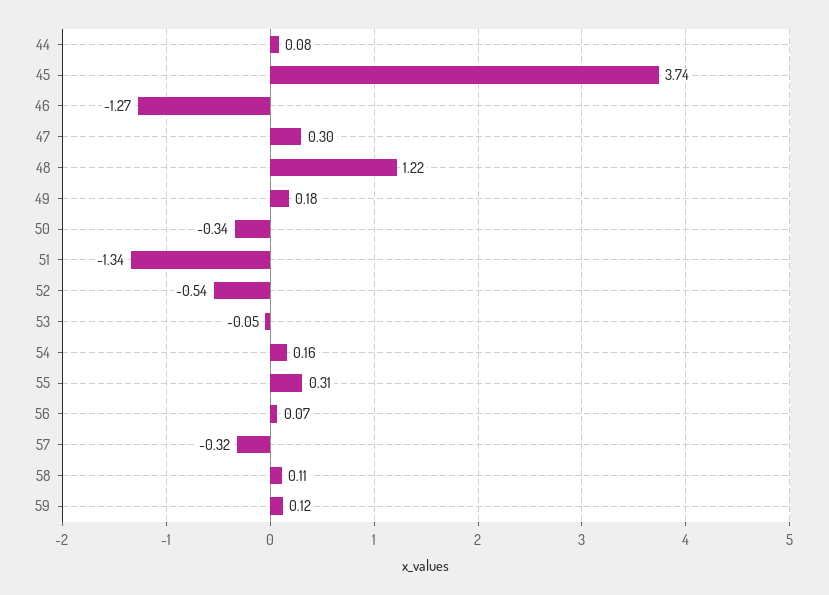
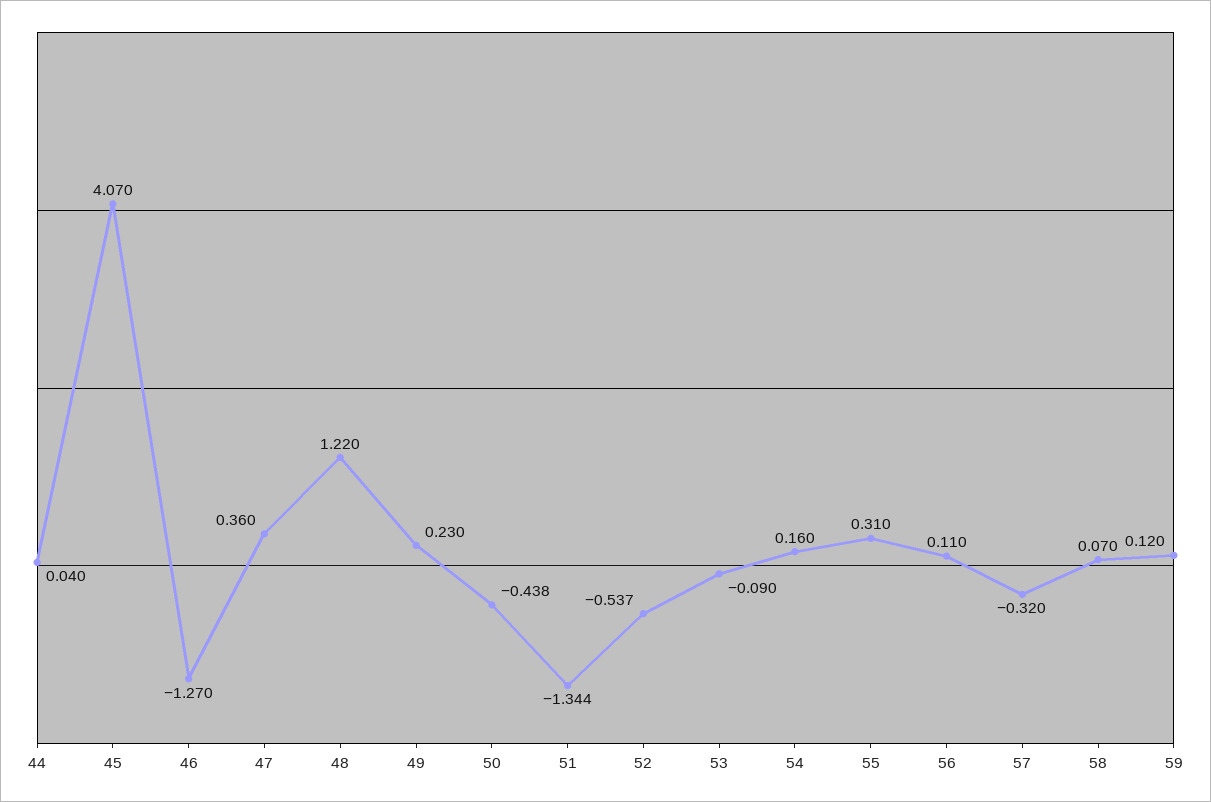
44: 0.08 -> 0.04
45: 3.74 -> 4.07
47: 0.3 -> 0.36
49: 0.18 -> 0.23
50: -0.34 -> -0.438
53: -0.05 -> -0.09
56: 0.07 -> 0.11
58: 0.11 -> 0.07

